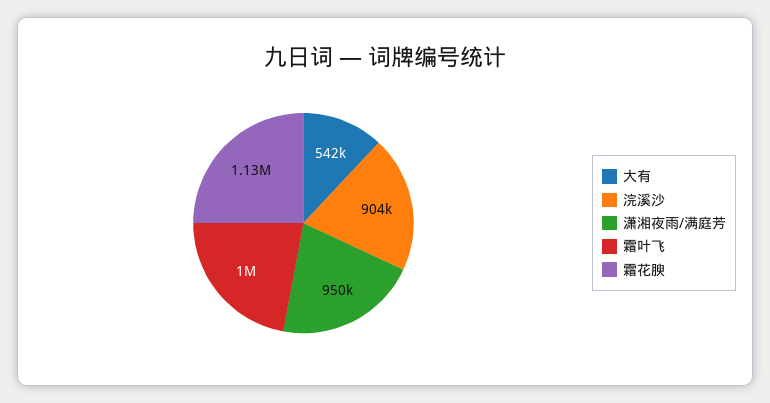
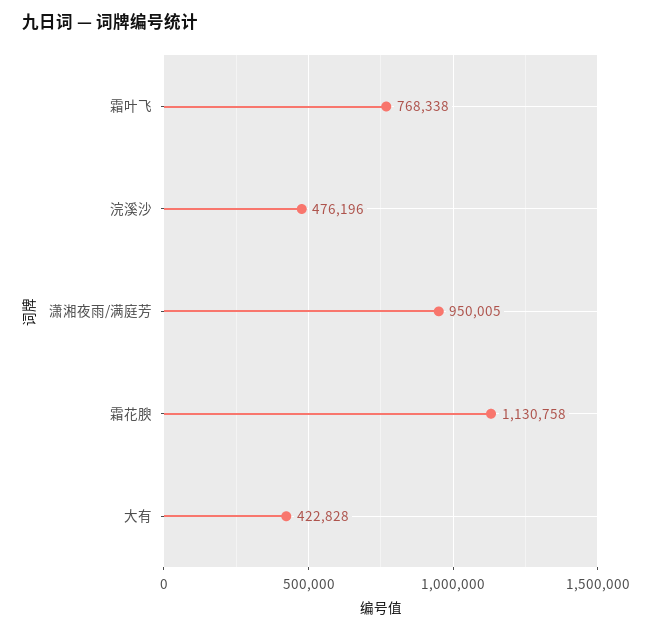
大有: 542000 -> 422828
浣溪沙: 904000 -> 476196
霜叶飞: 1000000 -> 768338

